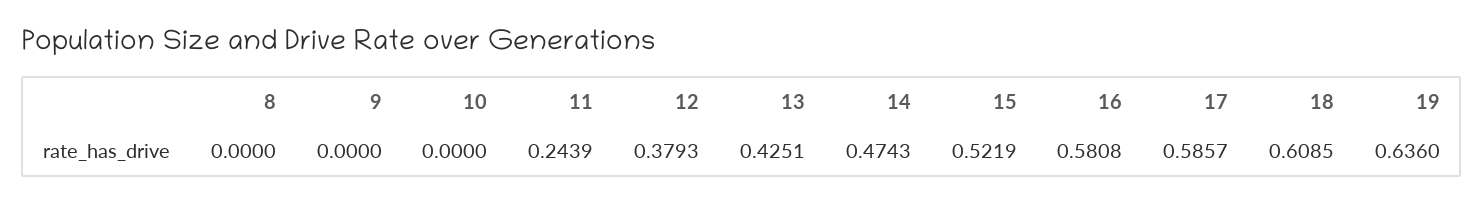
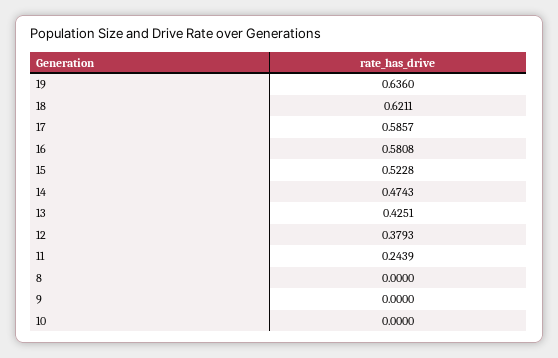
15: 0.5219 -> 0.5228
18: 0.6085 -> 0.6211

